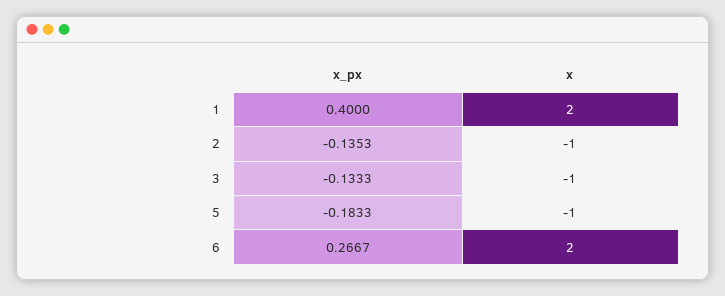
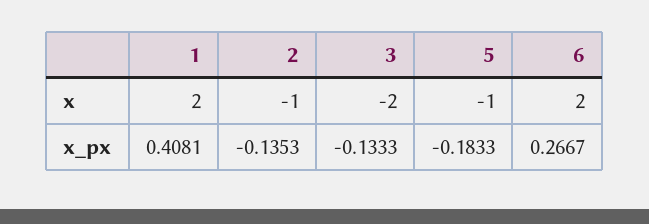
x_px, 1: 0.4 -> 0.4081
x, 3: -1 -> -2

